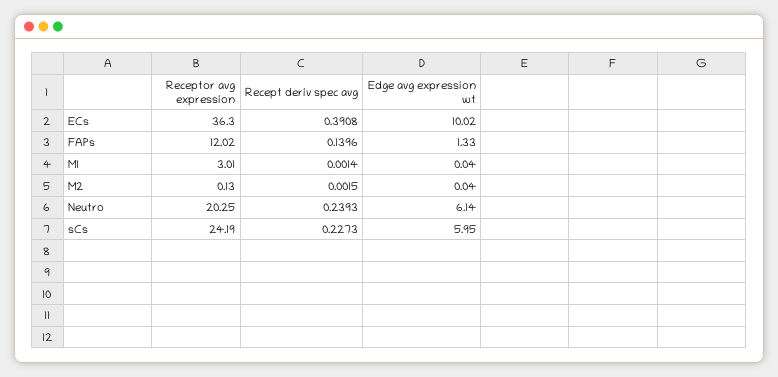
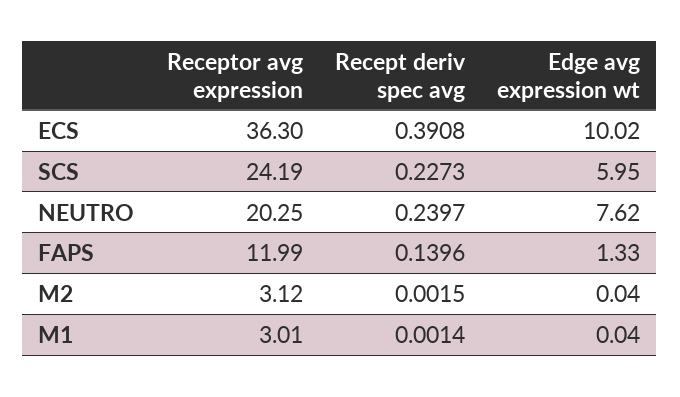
Receptor avg expression, FAPs: 12.02 -> 11.99
Receptor avg expression, M2: 0.13 -> 3.12
Recept deriv spec avg, Neutro: 0.2393 -> 0.2397
Edge avg expression wt, Neutro: 6.14 -> 7.62

